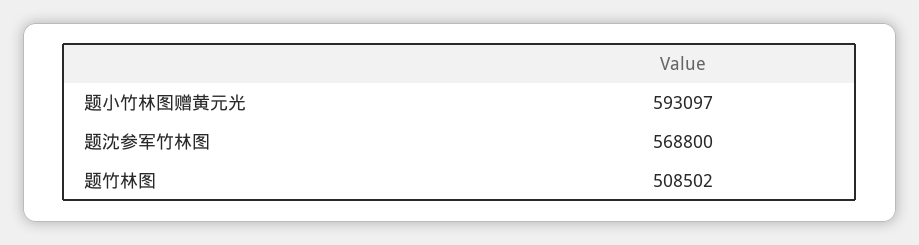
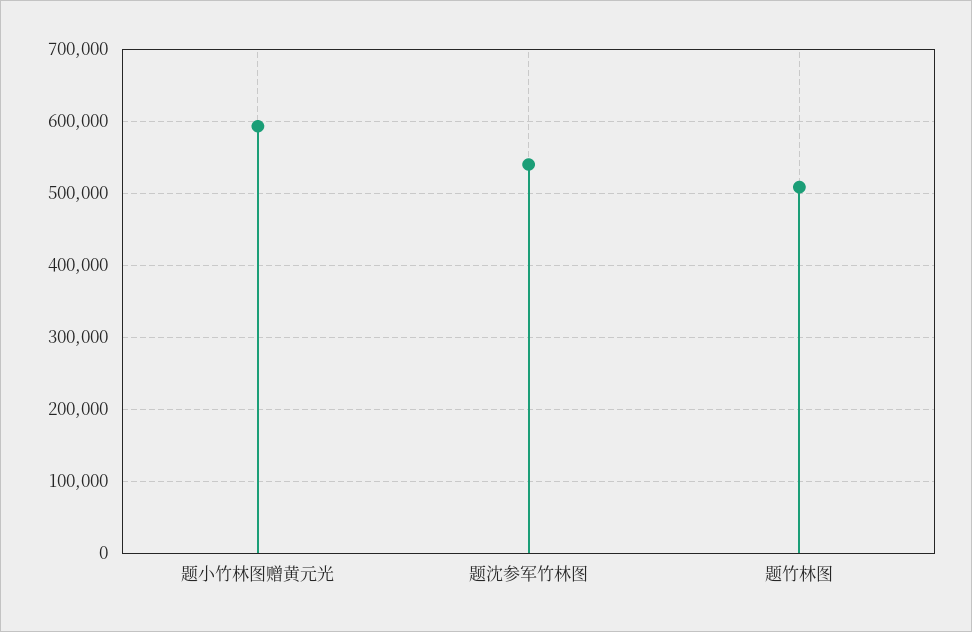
题沈参军竹林图: 568800 -> 540000

